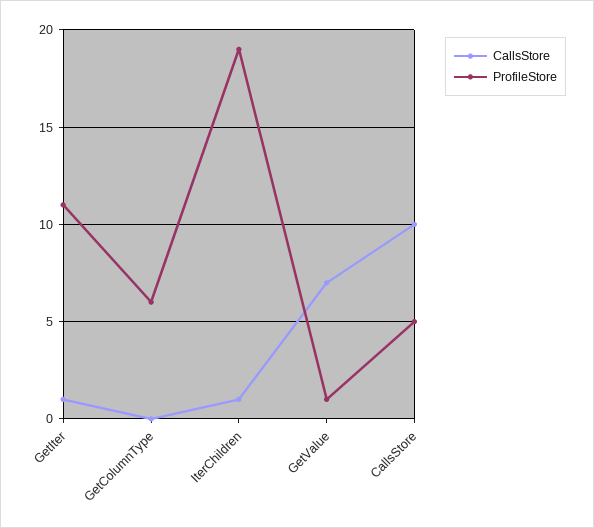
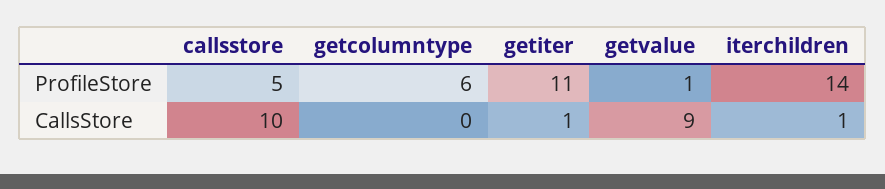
ProfileStore, IterChildren: 19 -> 14
CallsStore, GetValue: 7 -> 9

